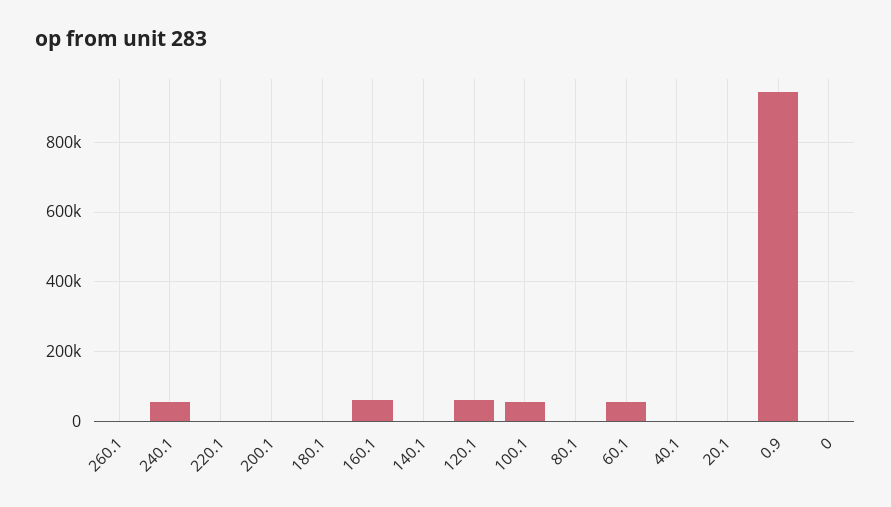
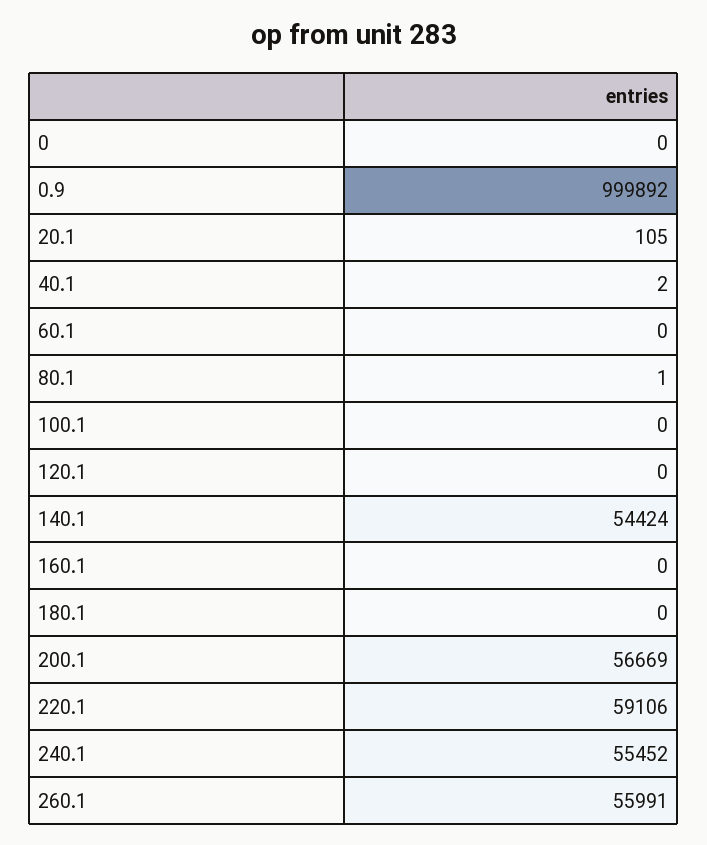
260.1: 0 -> 55991
220.1: 0 -> 59106
200.1: 0 -> 56669
160.1: 60000 -> 0
140.1: 0 -> 54424
120.1: 60000 -> 0
100.1: 60000 -> 0
60.1: 60000 -> 0
0.9: 940000 -> 999892

